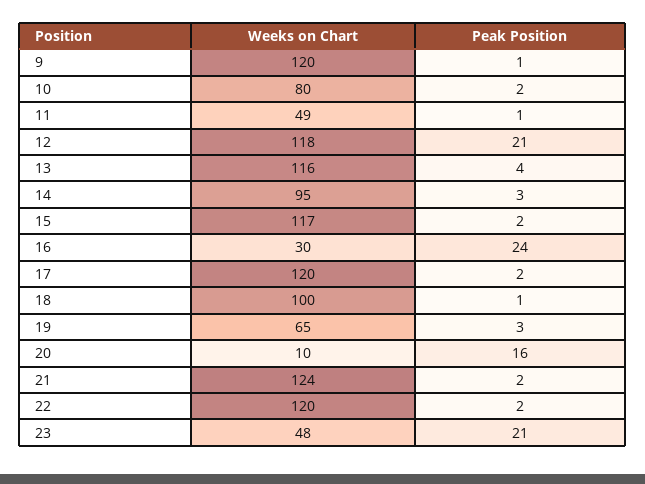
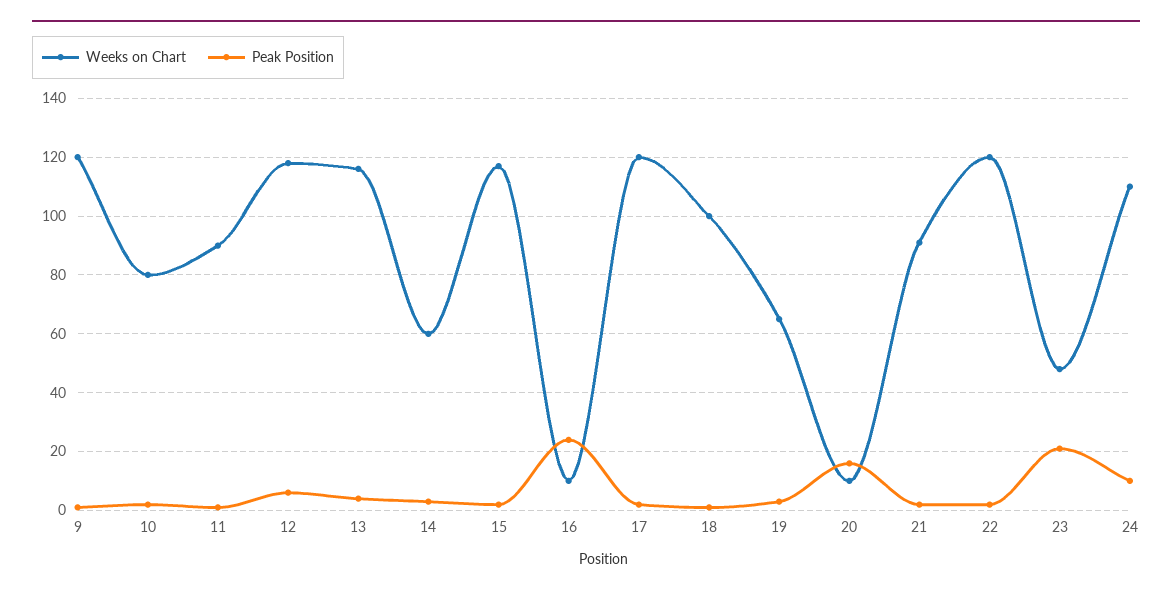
Weeks on Chart, 11: 49 -> 90
Peak Position, 12: 21 -> 5
Weeks on Chart, 14: 95 -> 60
Weeks on Chart, 16: 30 -> 10
Weeks on Chart, 21: 124 -> 90
Weeks on Chart, 24: none -> 110
Peak Position, 24: none -> 10

